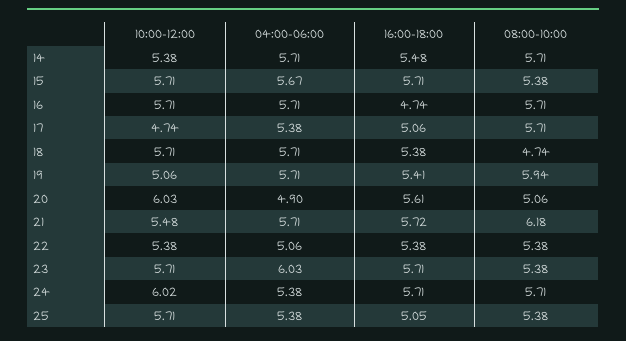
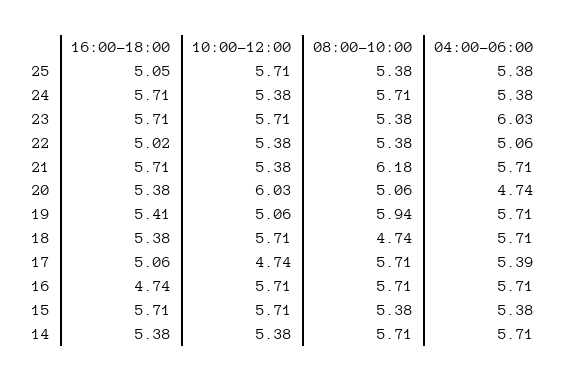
16:00-18:00, 14: 5.48 -> 5.38
04:00-06:00, 15: 5.67 -> 5.38
04:00-06:00, 17: 5.38 -> 5.39
04:00-06:00, 20: 4.9 -> 4.74
16:00-18:00, 20: 5.61 -> 5.38
10:00-12:00, 21: 5.48 -> 5.38
16:00-18:00, 21: 5.72 -> 5.71
16:00-18:00, 22: 5.38 -> 5.02
10:00-12:00, 24: 6.02 -> 5.38

